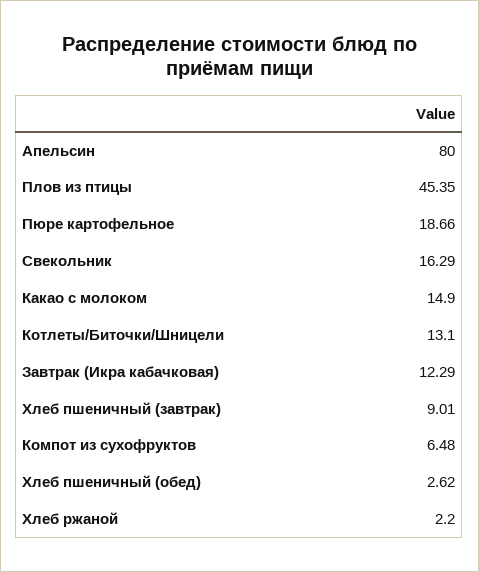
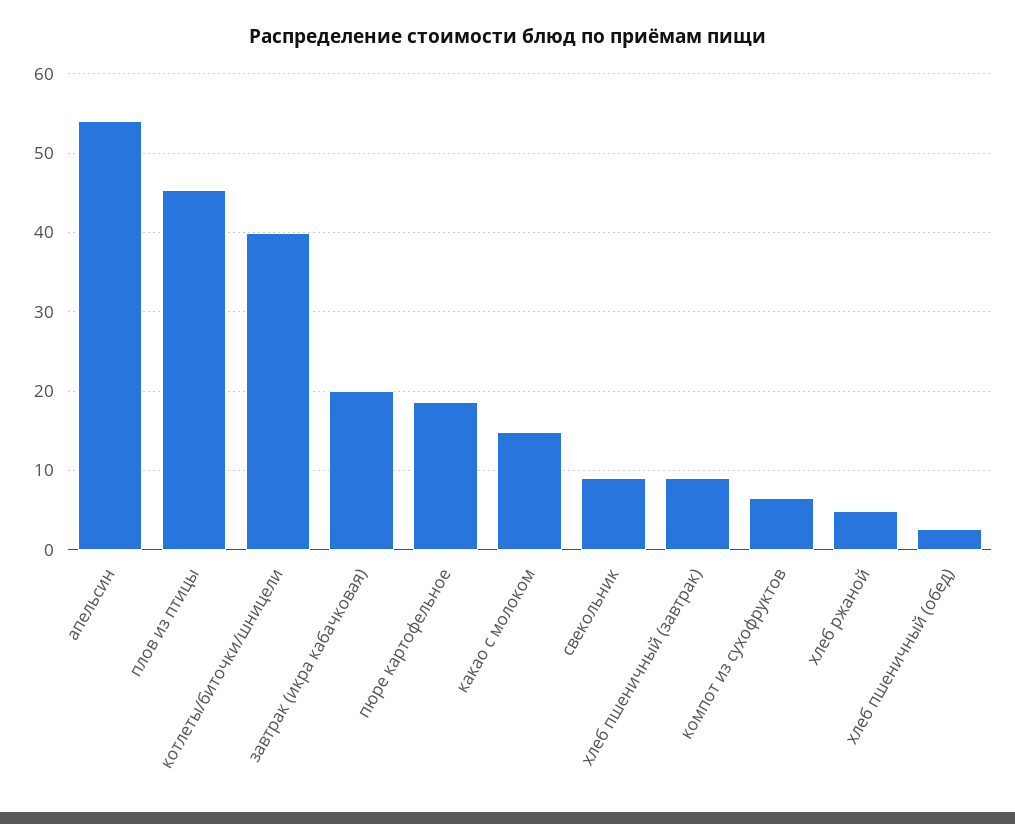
Апельсин: 80 -> 54
Свекольник: 16.29 -> 9
Котлеты/Биточки/Шницели: 13.1 -> 40
Завтрак (Икра кабачковая): 12.29 -> 20
Хлеб ржаной: 2.2 -> 5

